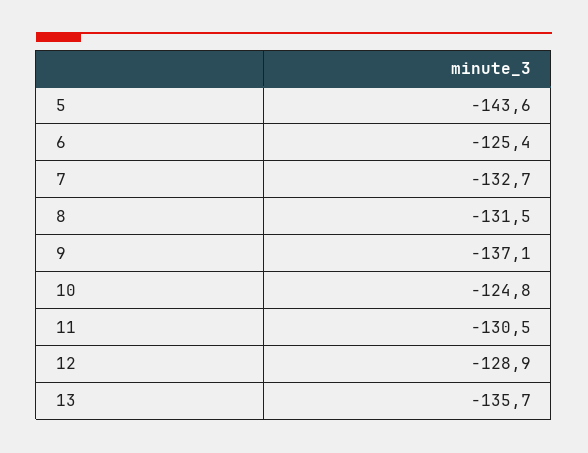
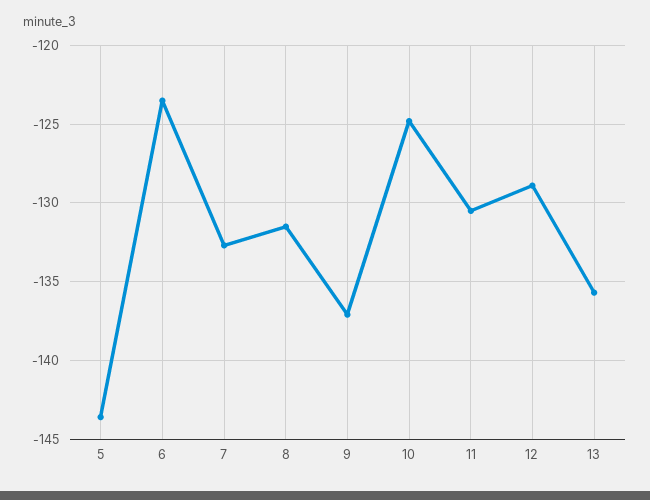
6: -125.4 -> -123.5

